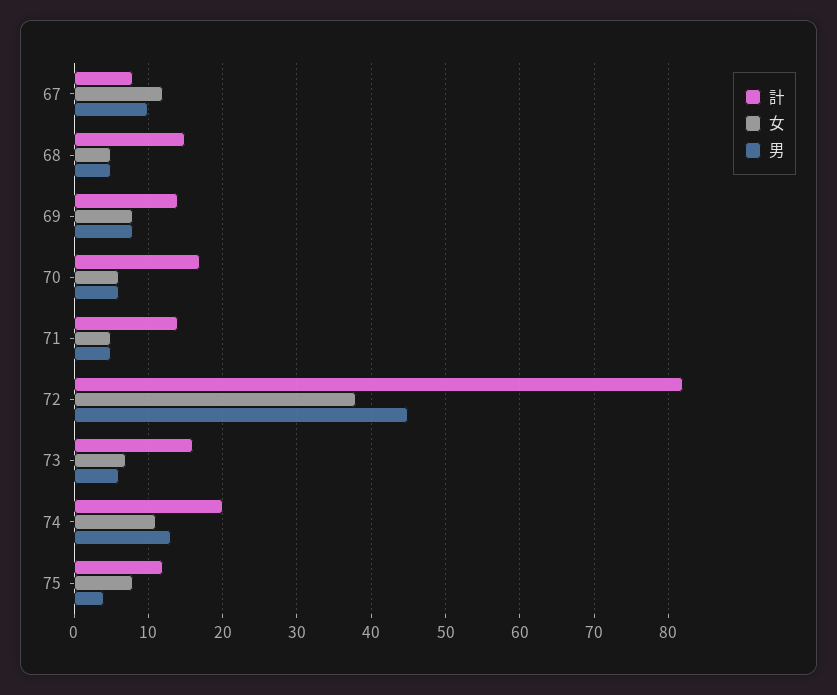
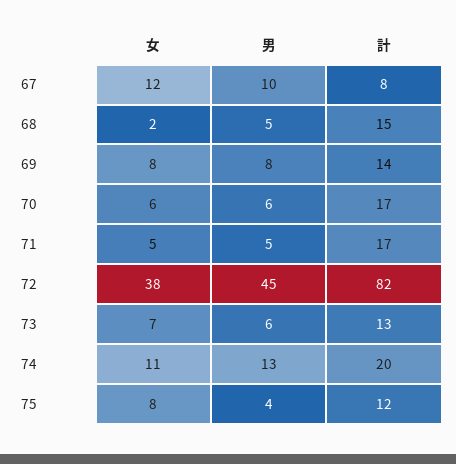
女, 68: 5 -> 2
計, 71: 14 -> 17
計, 73: 16 -> 13

